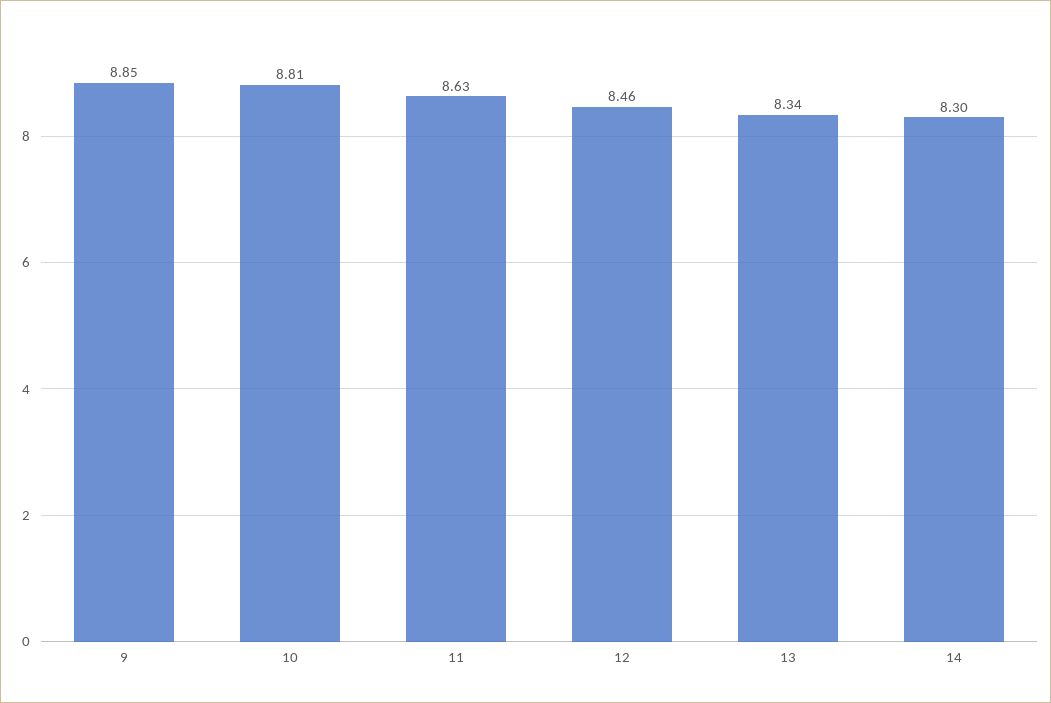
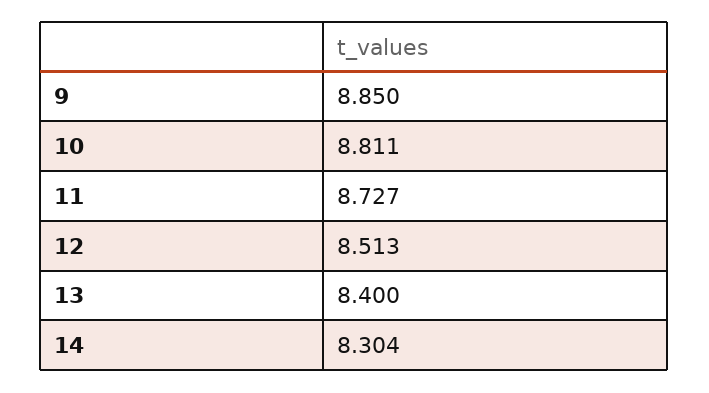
11: 8.63 -> 8.727
12: 8.46 -> 8.513
13: 8.34 -> 8.4

